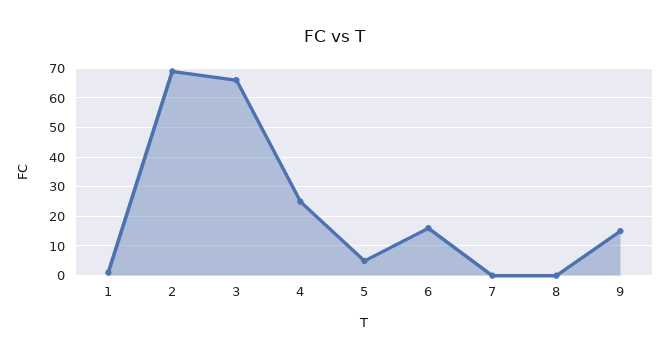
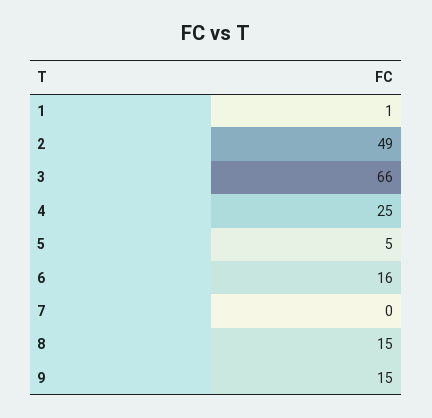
2: 70 -> 49
8: 0 -> 15

